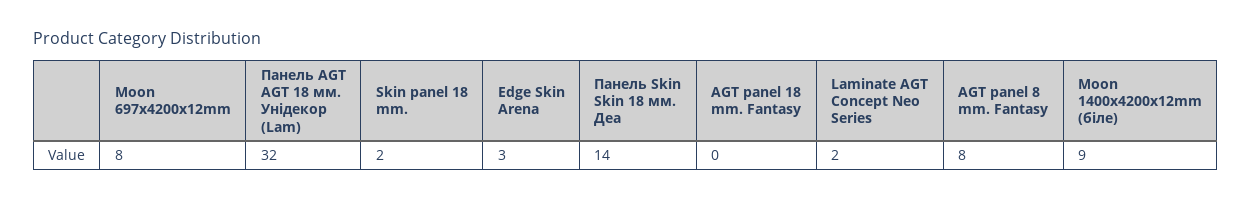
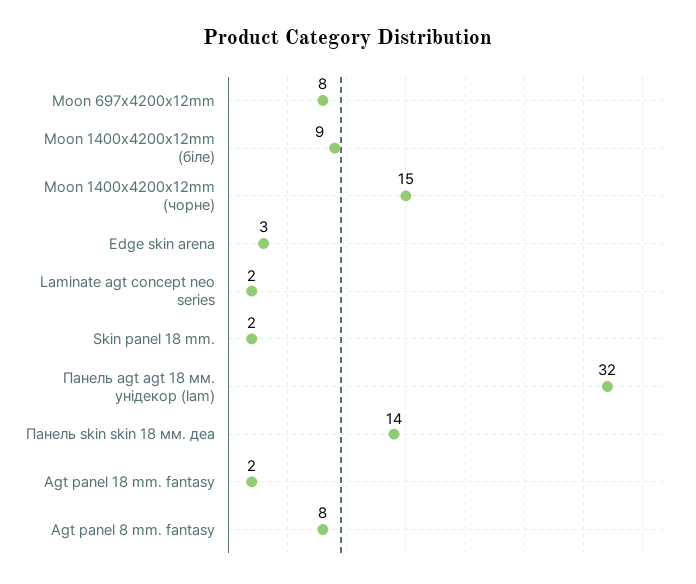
AGT panel 18 mm. Fantasy: 0 -> 2
Moon 1400x4200x12mm (чорне): none -> 15

